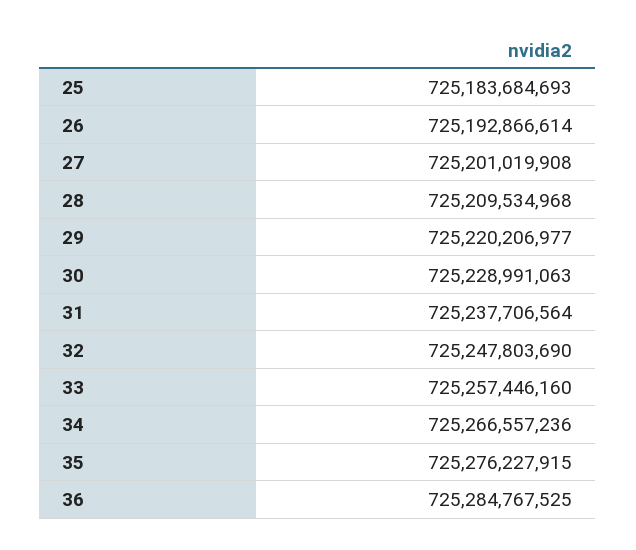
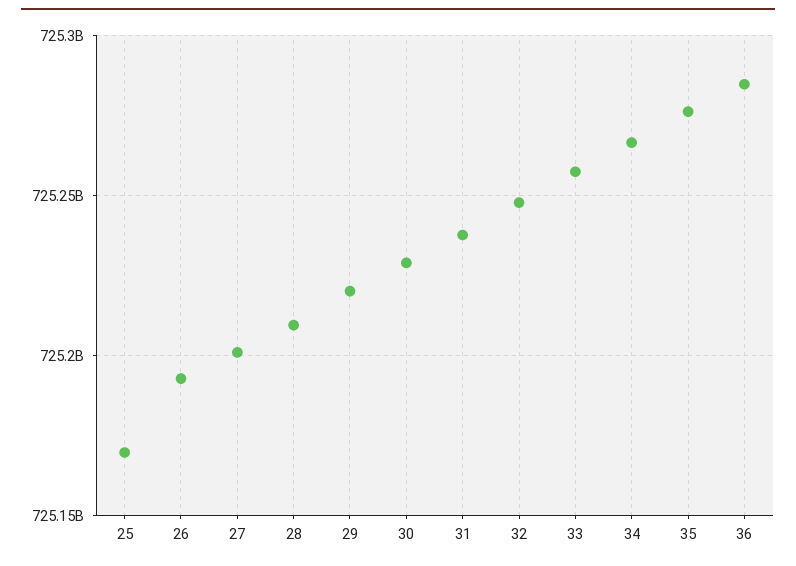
25: 725183684693 -> 725170000000

